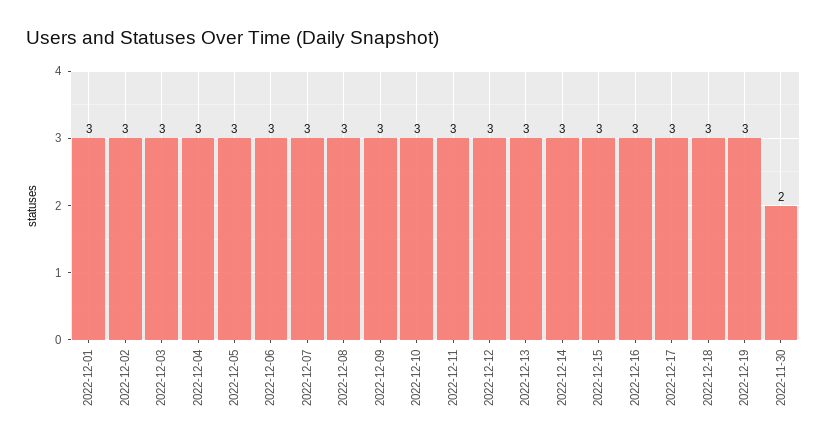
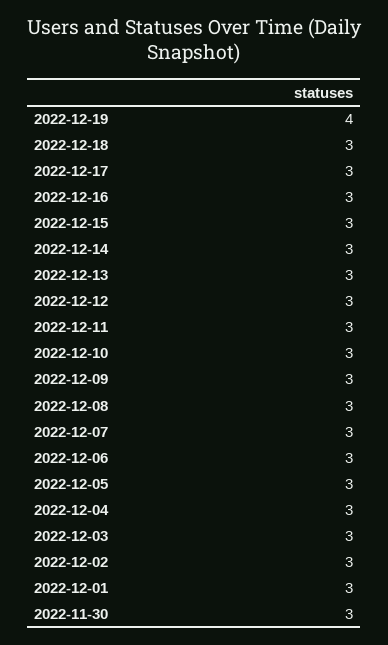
2022-12-19: 3 -> 4
2022-11-30: 2 -> 3

